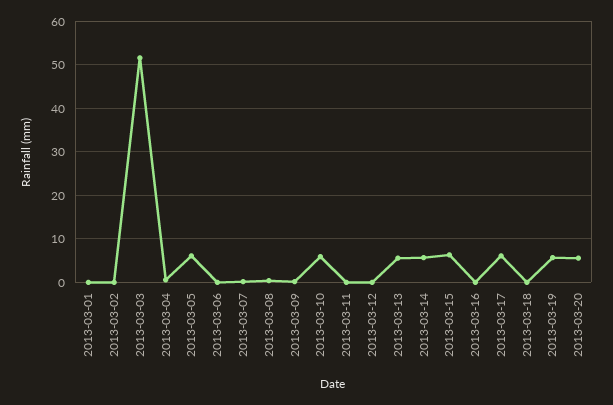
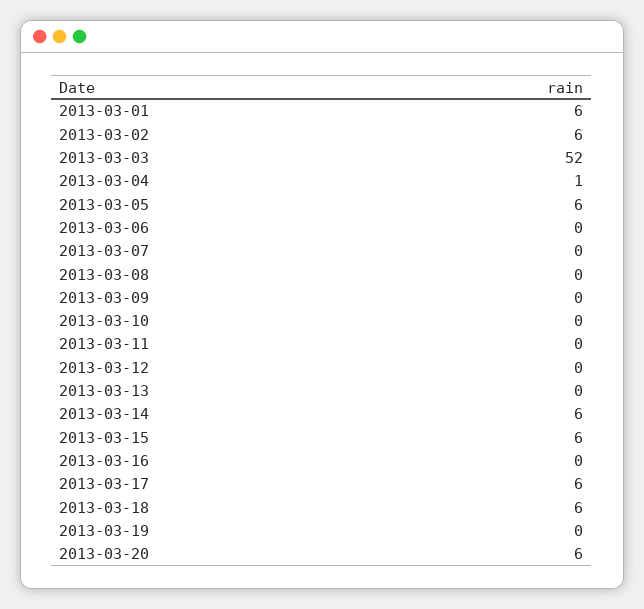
2013-03-01: 0 -> 6
2013-03-02: 0 -> 6
2013-03-10: 6 -> 0
2013-03-13: 6 -> 0
2013-03-18: 0 -> 6
2013-03-19: 6 -> 0

